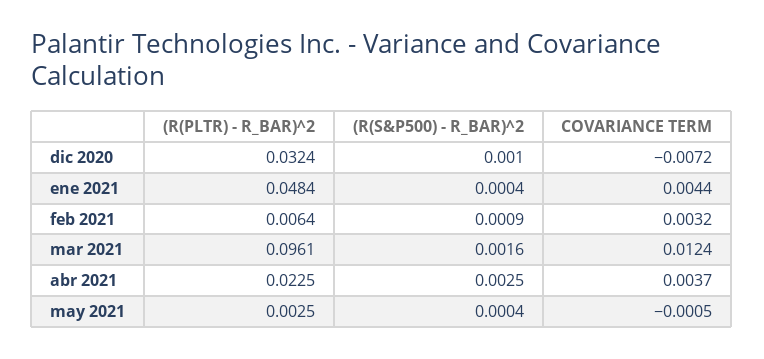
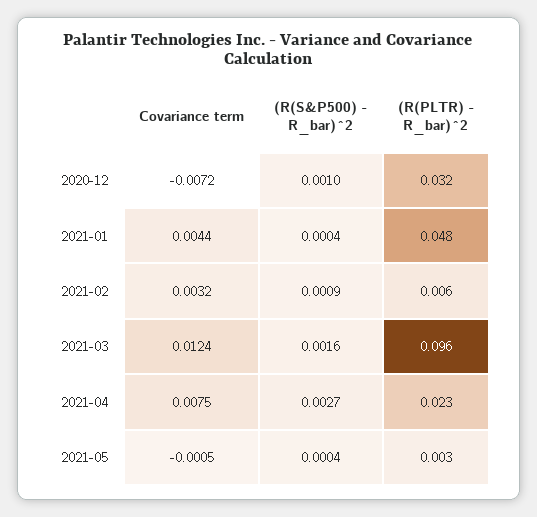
(R(S&P500) - R_BAR)^2, abr 2021: 0.0025 -> 0.0027
COVARIANCE TERM, abr 2021: 0.0037 -> 0.0075

